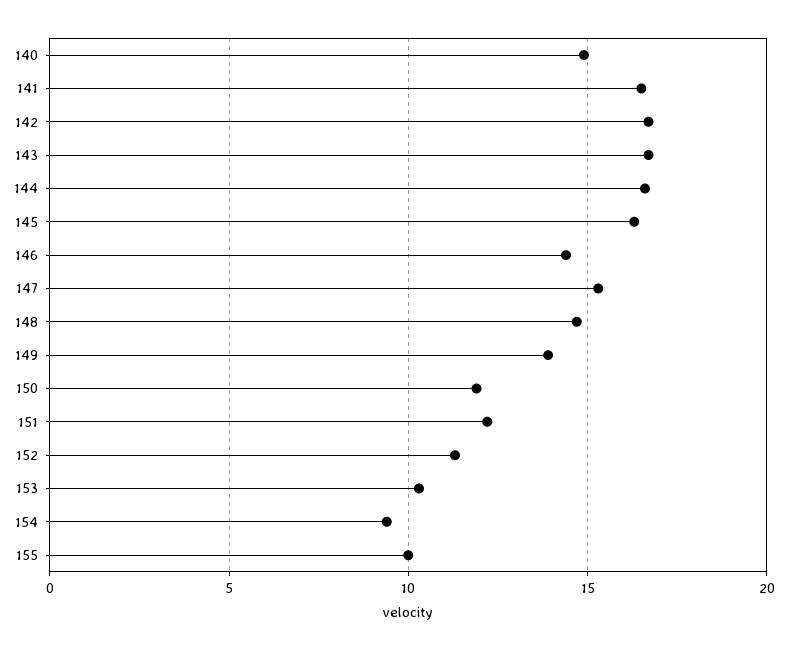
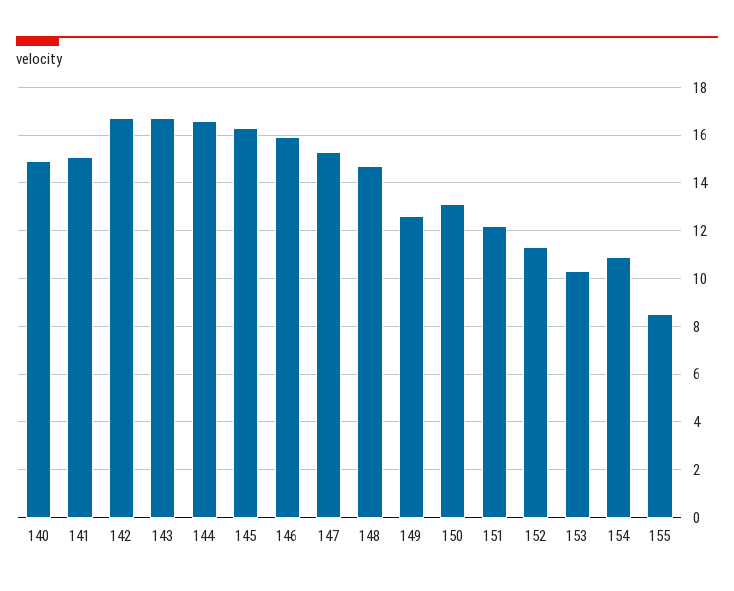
141: 16.5 -> 15
146: 14.5 -> 16
149: 14 -> 12.5
150: 12 -> 13
154: 9.5 -> 11
155: 10 -> 8.5

